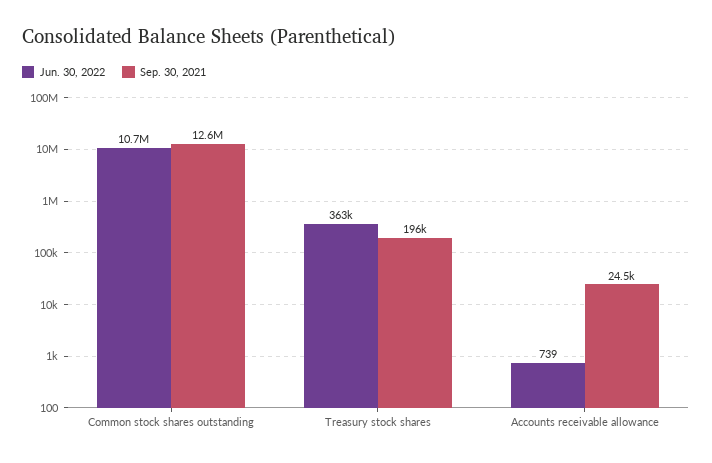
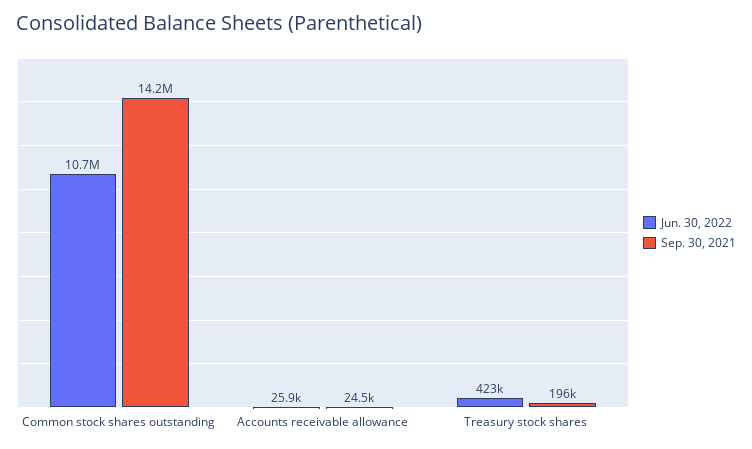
Sep. 30, 2021, Common stock shares outstanding: 12600000 -> 14200000
Jun. 30, 2022, Treasury stock shares: 363000 -> 423000
Jun. 30, 2022, Accounts receivable allowance: 739 -> 25900

